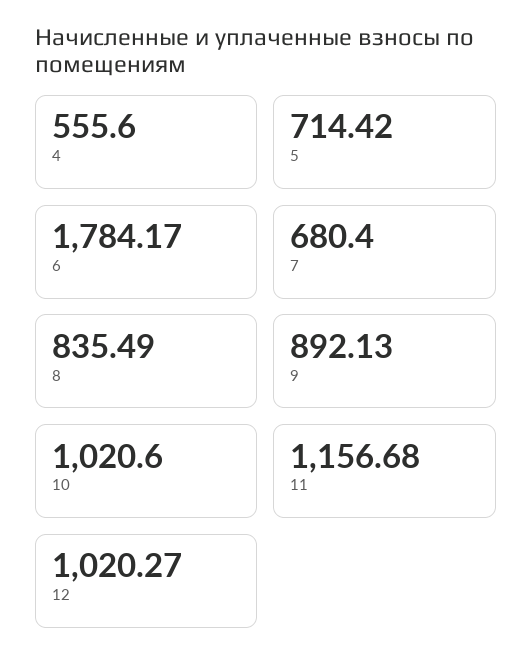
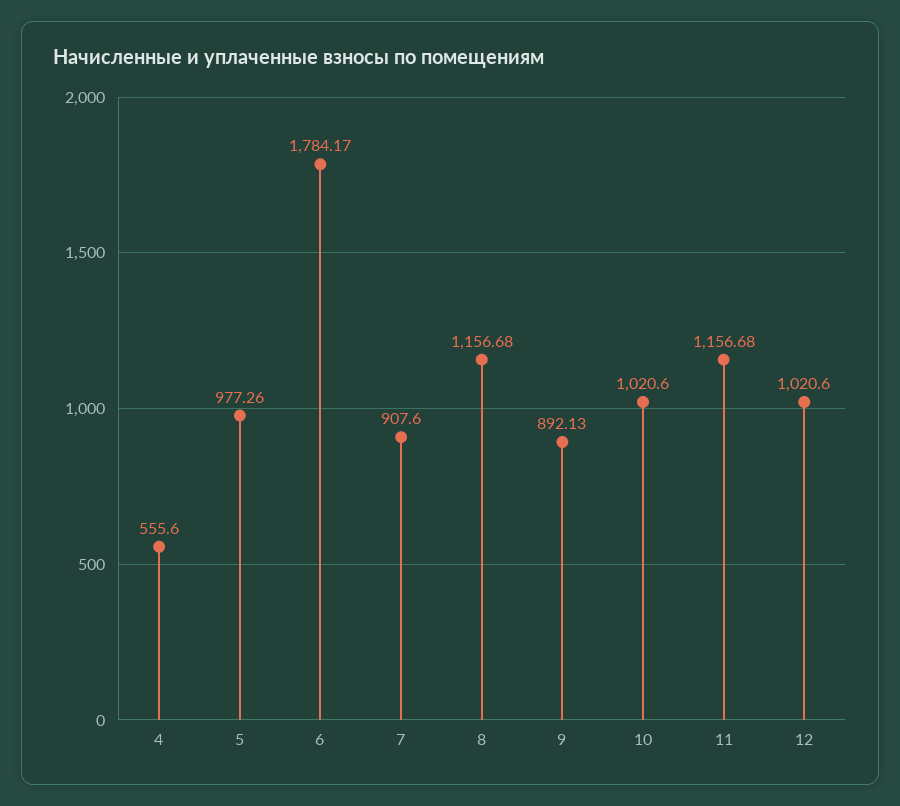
5: 714.42 -> 977.26
7: 680.4 -> 907.6
8: 835.49 -> 1156.68
12: 1020.27 -> 1020.6

